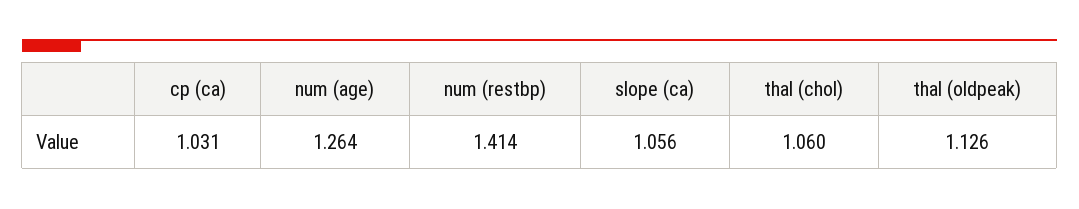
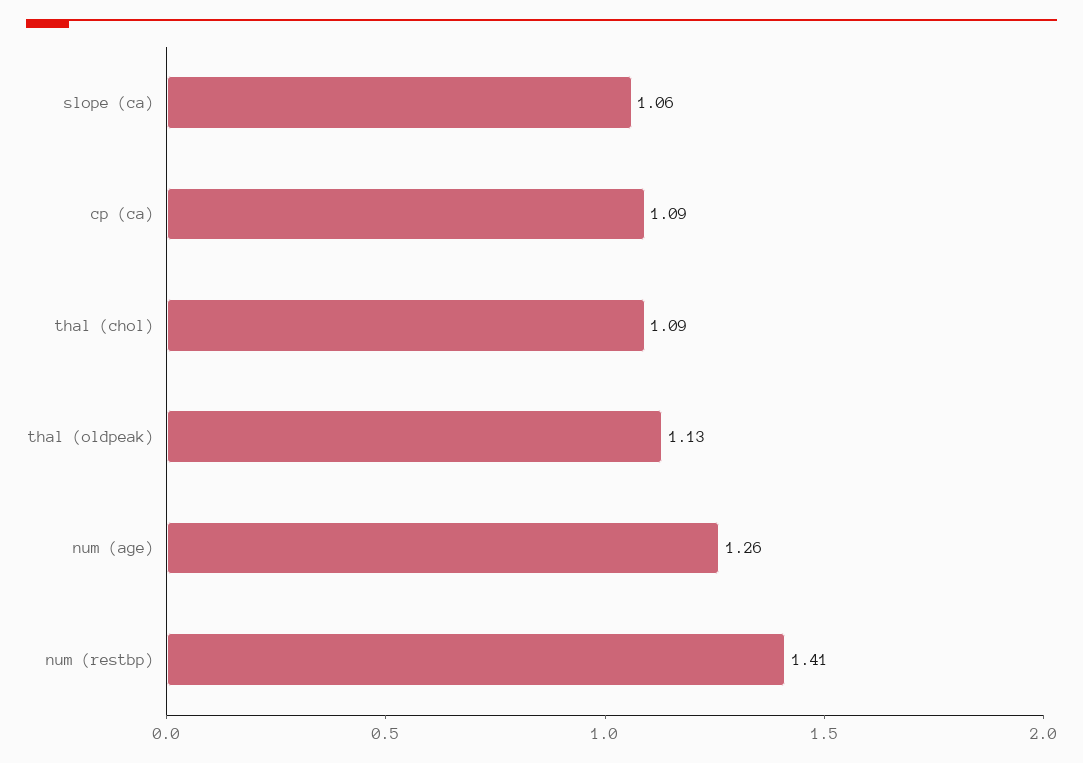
cp (ca): 1.031 -> 1.09
thal (chol): 1.06 -> 1.09

